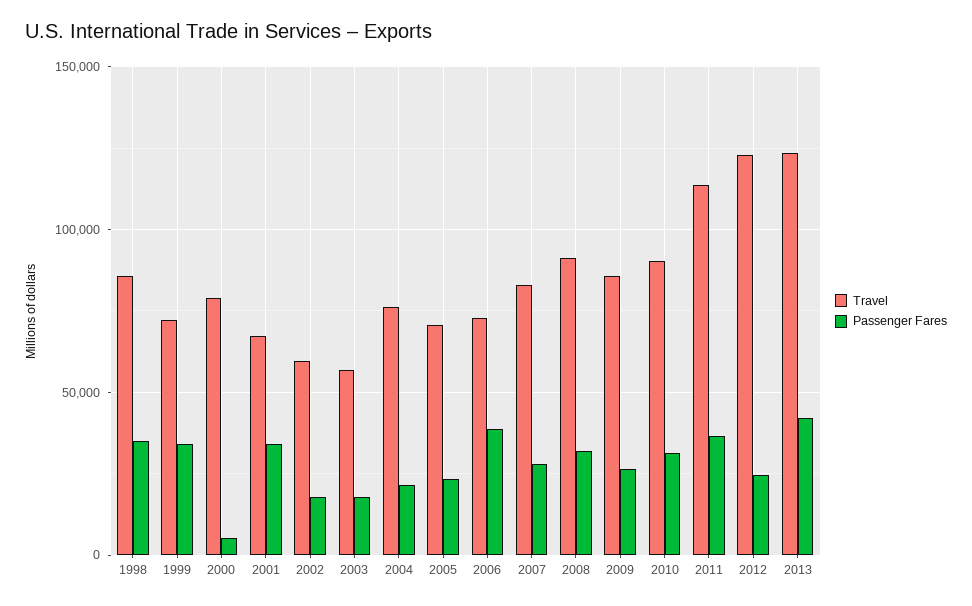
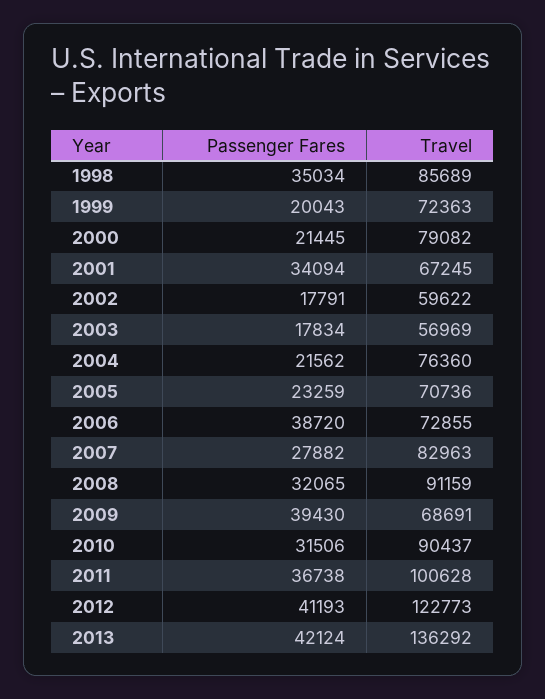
Passenger Fares, 1999: 35000 -> 20043
Passenger Fares, 2000: 5000 -> 21445
Travel, 2009: 85000 -> 68691
Passenger Fares, 2009: 25000 -> 39430
Travel, 2011: 115000 -> 100628
Passenger Fares, 2012: 25000 -> 41193
Travel, 2013: 125000 -> 136292

